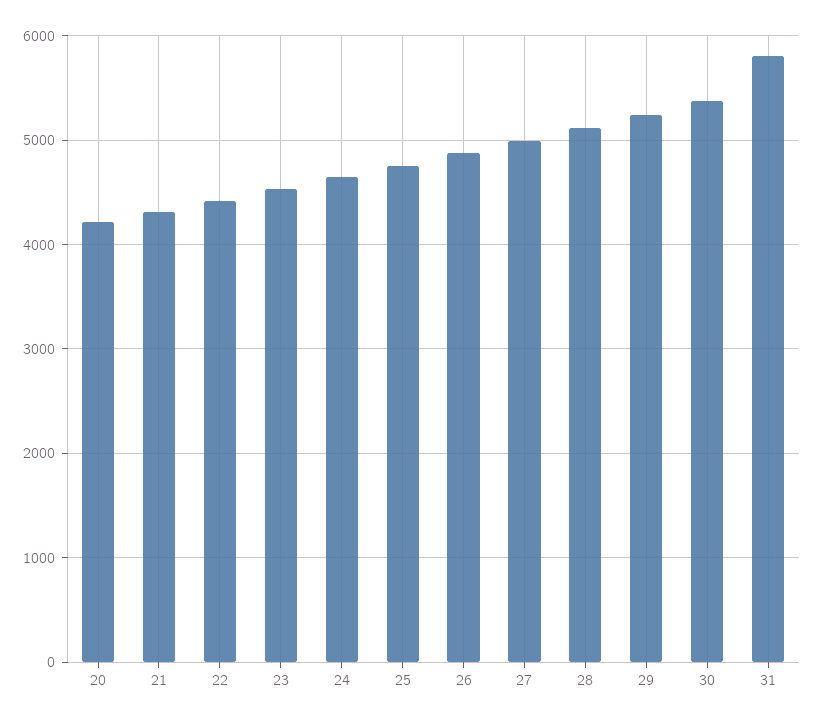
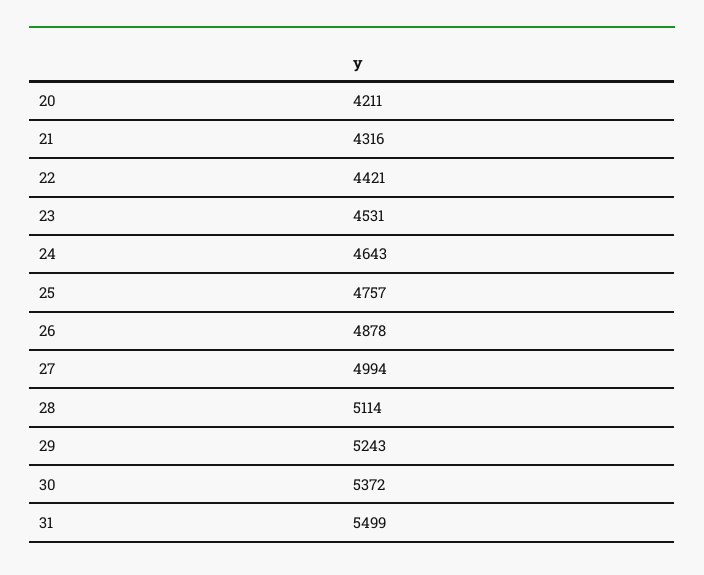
31: 5800 -> 5499

